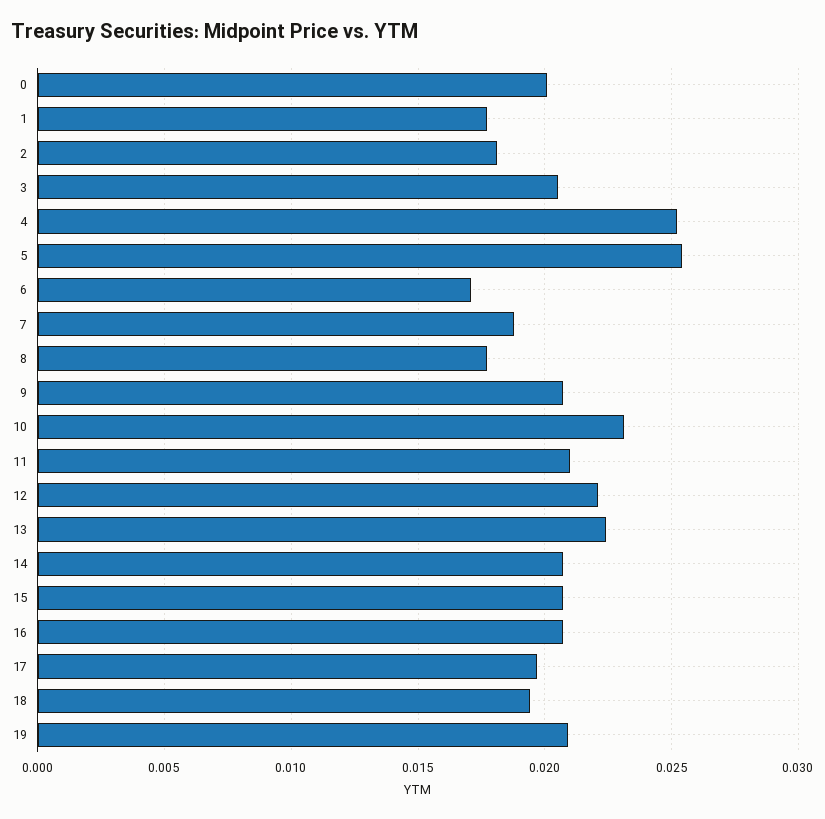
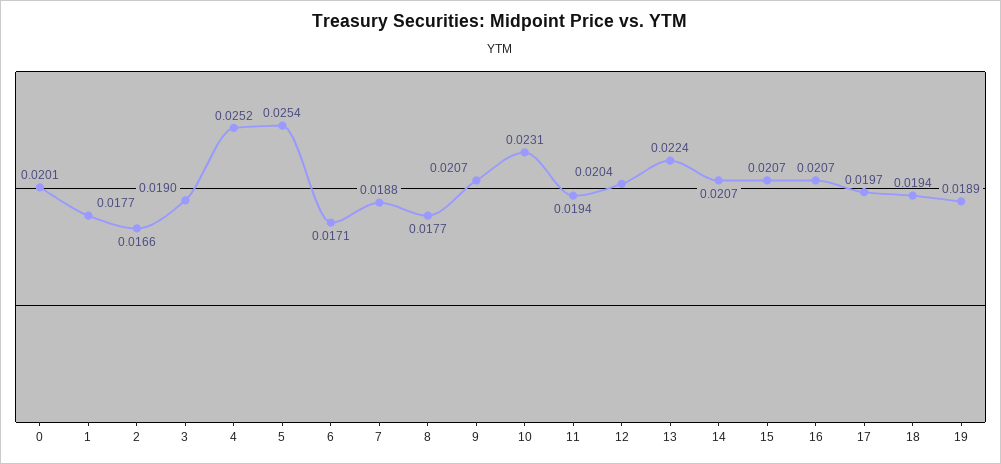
2: 0.018 -> 0.0166
3: 0.0205 -> 0.019
11: 0.021 -> 0.0194
12: 0.022 -> 0.0204
19: 0.021 -> 0.0189

